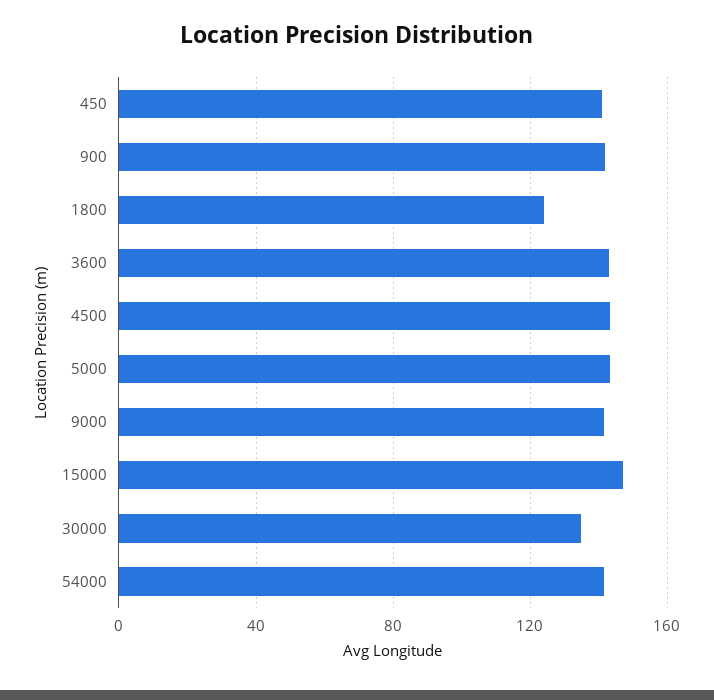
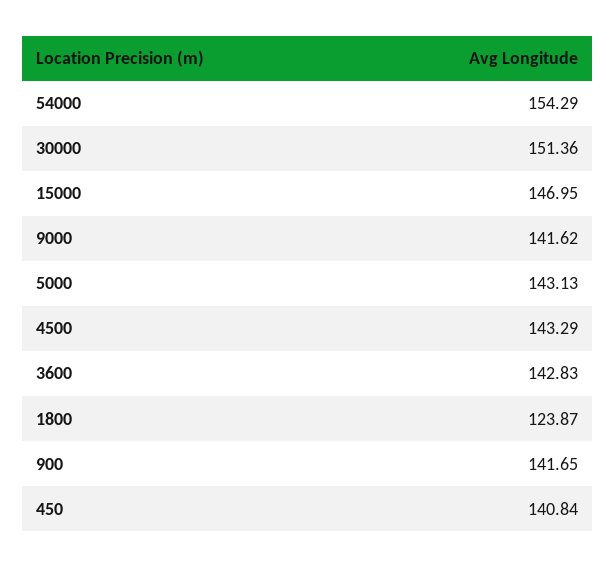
30000: 135 -> 151.36
54000: 140 -> 154.29

